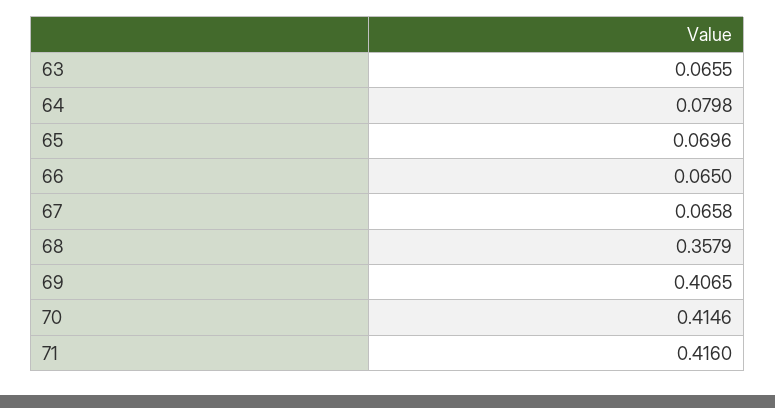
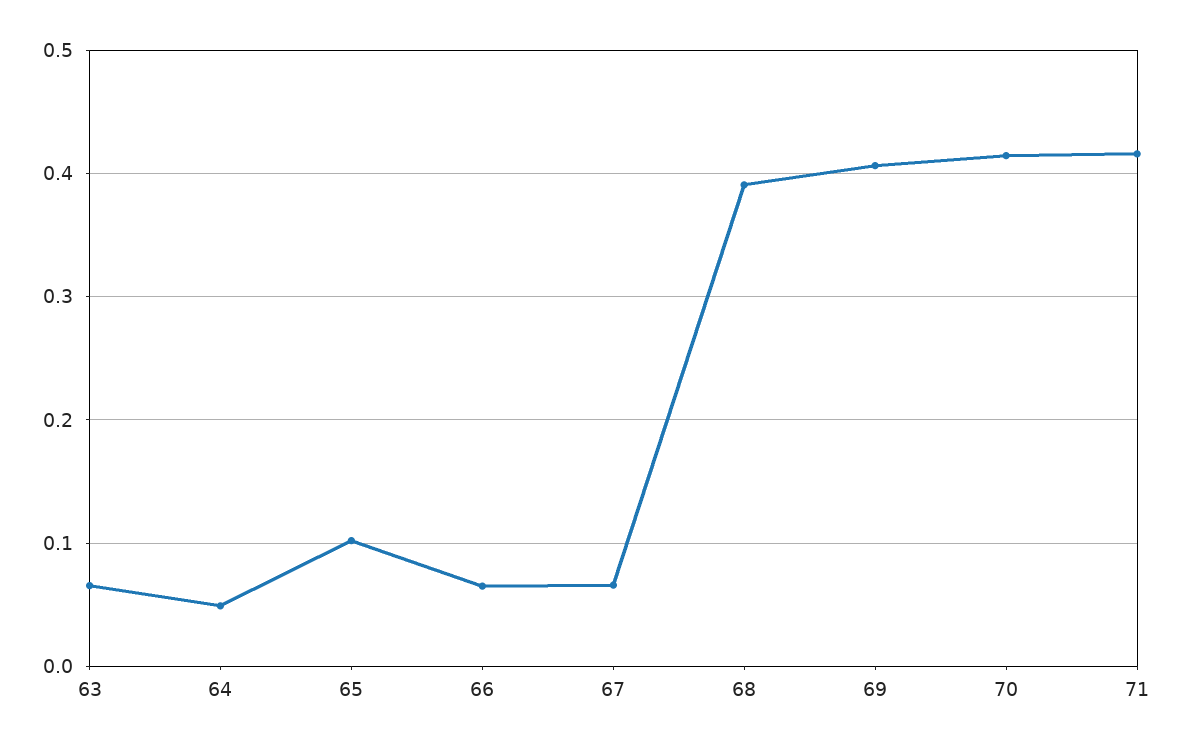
64: 0.0798 -> 0.05
65: 0.0696 -> 0.1
68: 0.3579 -> 0.39

